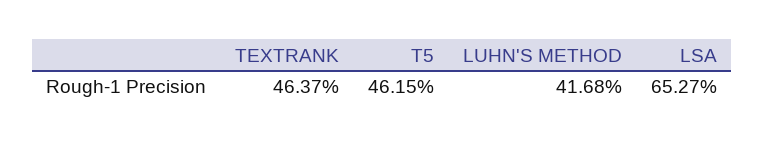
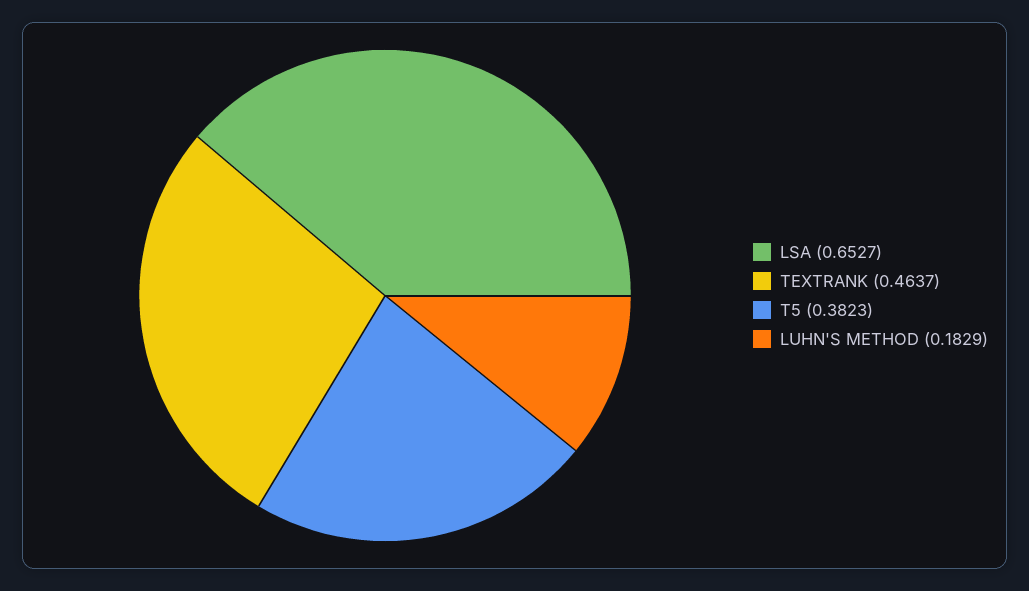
T5: 0.4615 -> 0.3823
LUHN'S METHOD: 0.4168 -> 0.1829

